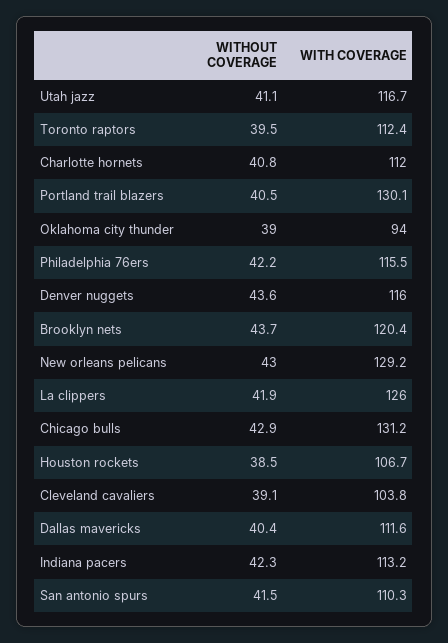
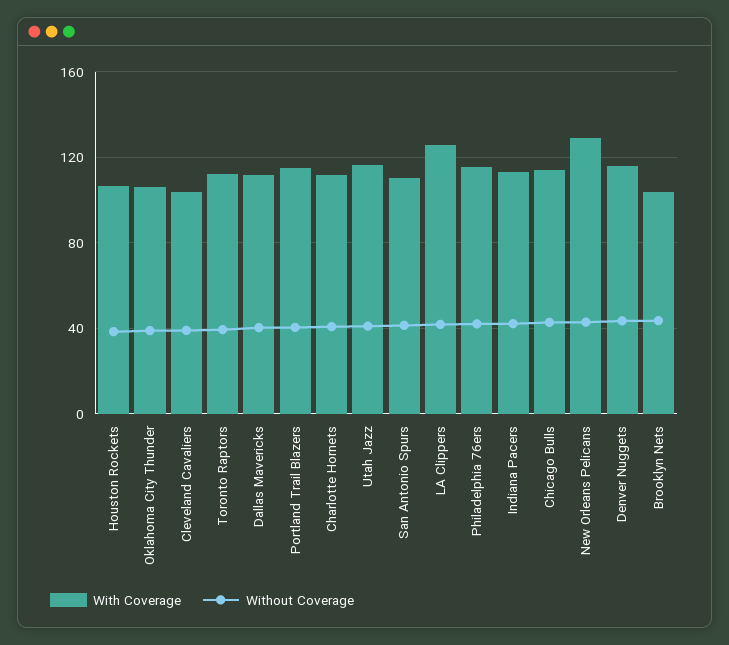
WITH COVERAGE, Portland trail blazers: 130.1 -> 115
WITH COVERAGE, Oklahoma city thunder: 94 -> 105
WITH COVERAGE, Brooklyn nets: 120.4 -> 105
WITH COVERAGE, Chicago bulls: 131.2 -> 115

